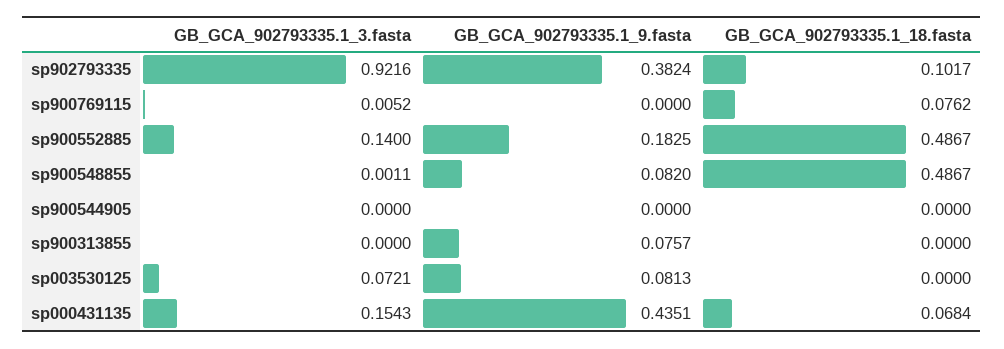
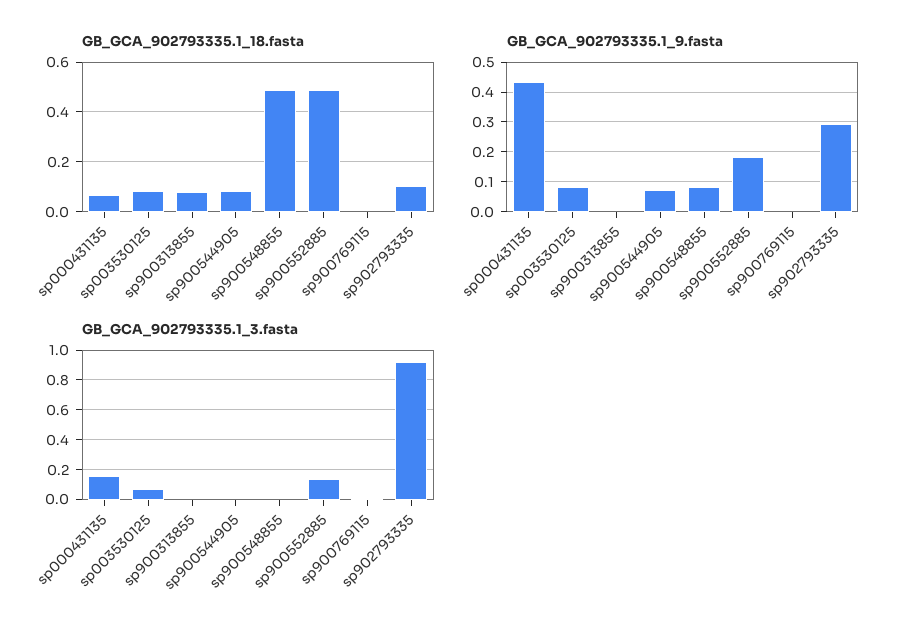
GB_GCA_902793335.1_9.fasta, sp902793335: 0.3824 -> 0.3
GB_GCA_902793335.1_18.fasta, sp900769115: 0.0762 -> 0
GB_GCA_902793335.1_9.fasta, sp900544905: 0 -> 0.075
GB_GCA_902793335.1_18.fasta, sp900544905: 0 -> 0.075
GB_GCA_902793335.1_9.fasta, sp900313855: 0.0757 -> 0
GB_GCA_902793335.1_18.fasta, sp900313855: 0 -> 0.075
GB_GCA_902793335.1_18.fasta, sp003530125: 0 -> 0.075

